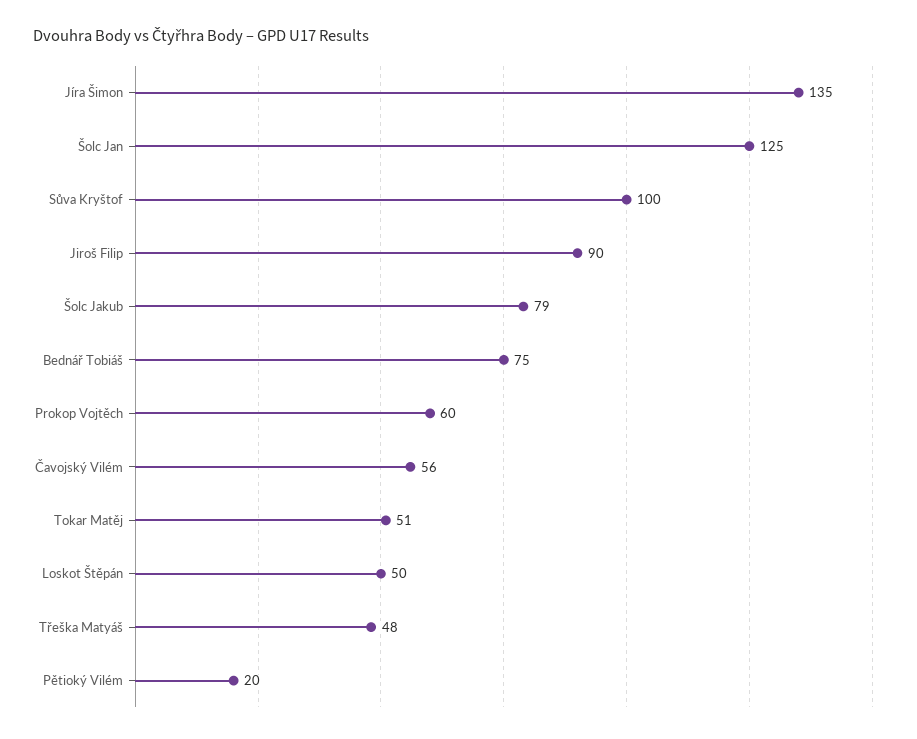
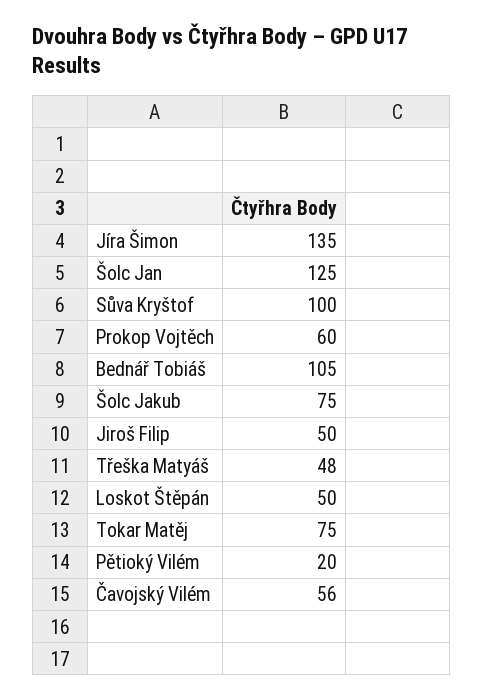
Jiroš Filip: 90 -> 50
Šolc Jakub: 79 -> 75
Bednář Tobiáš: 75 -> 105
Tokar Matěj: 51 -> 75

